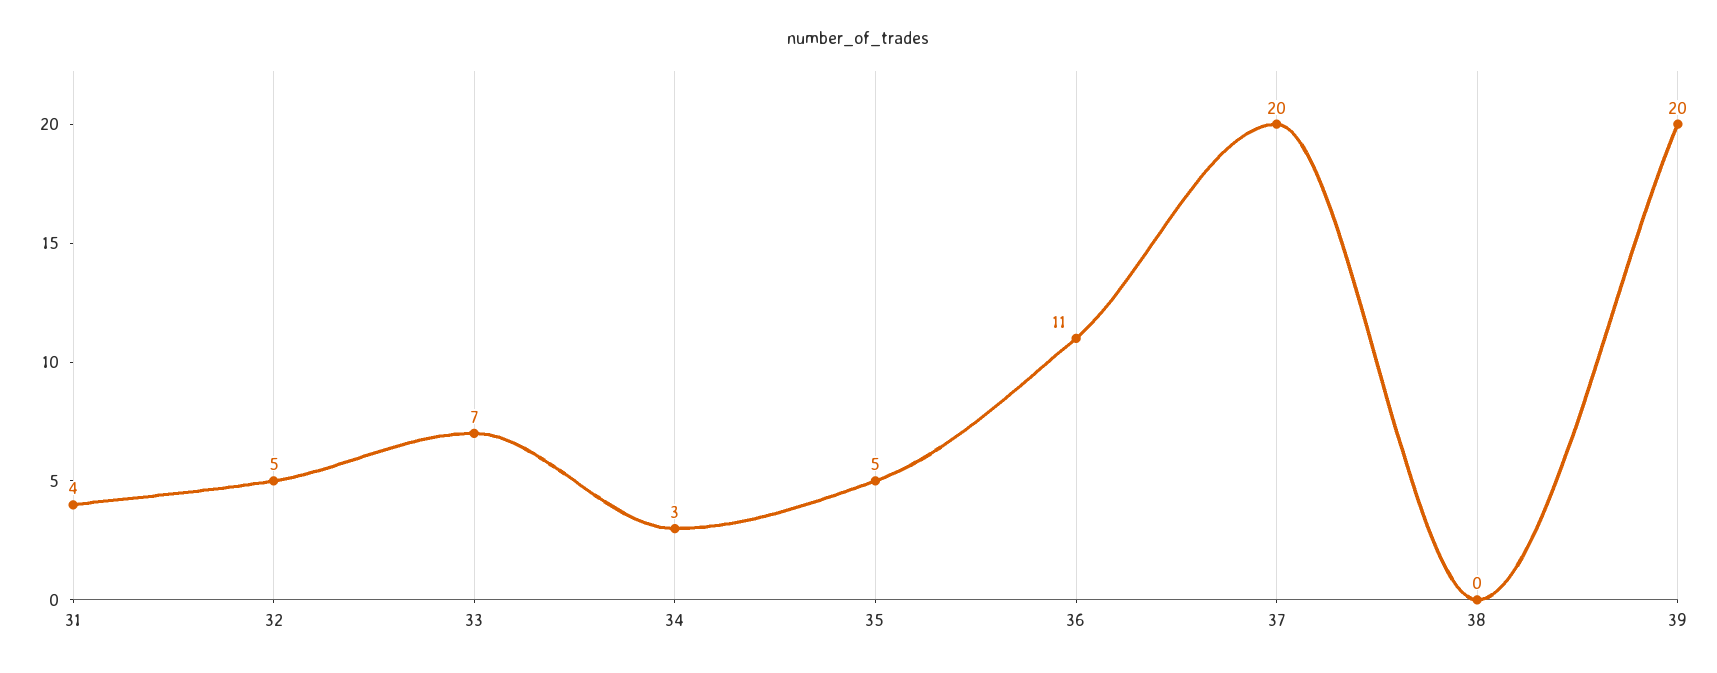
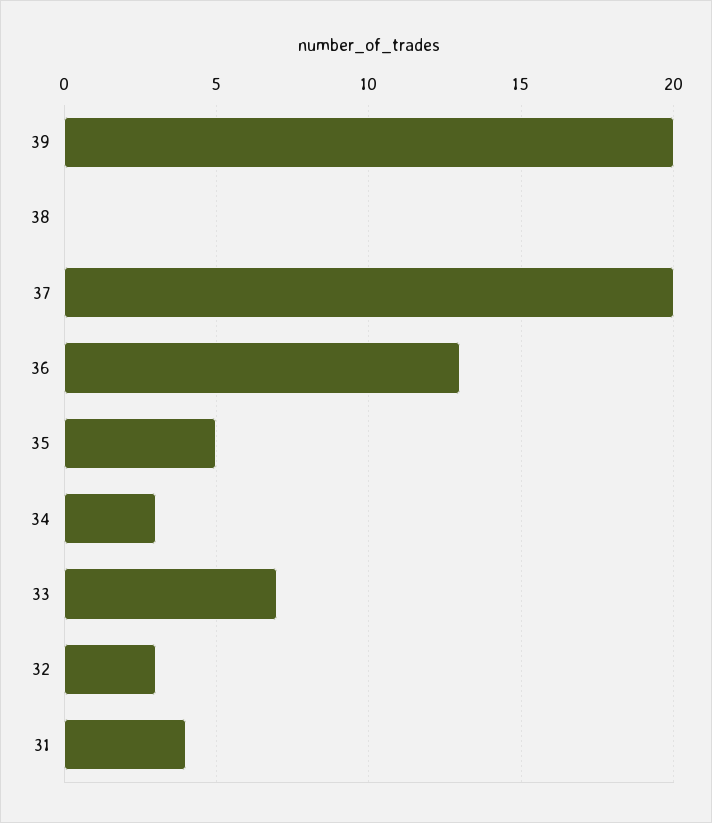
32: 5 -> 3
36: 11 -> 13

